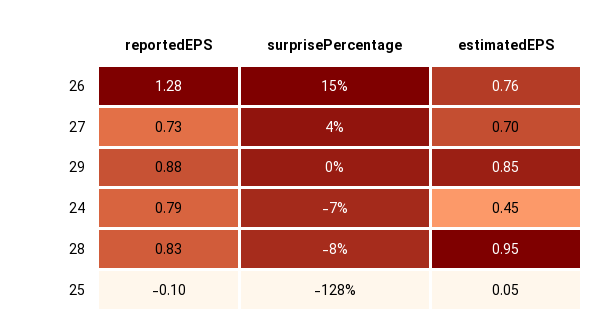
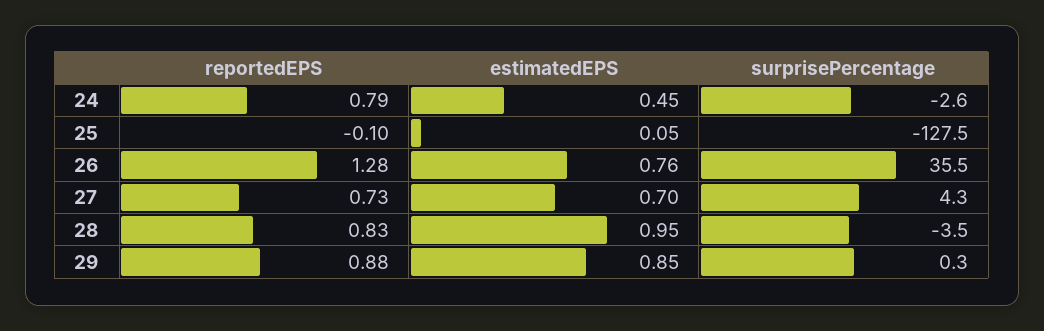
surprisePercentage, 26: 15 -> 35.5
surprisePercentage, 24: -7 -> -2.6
surprisePercentage, 28: -8 -> -3.5

